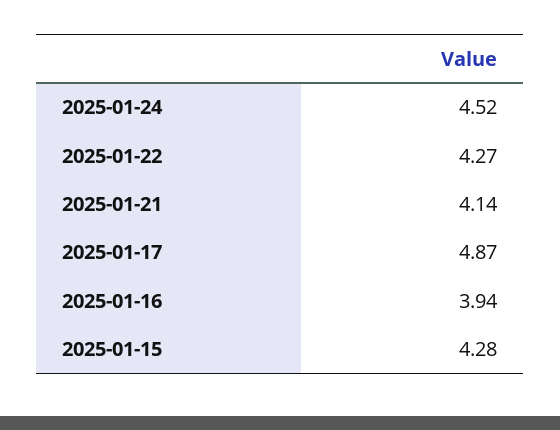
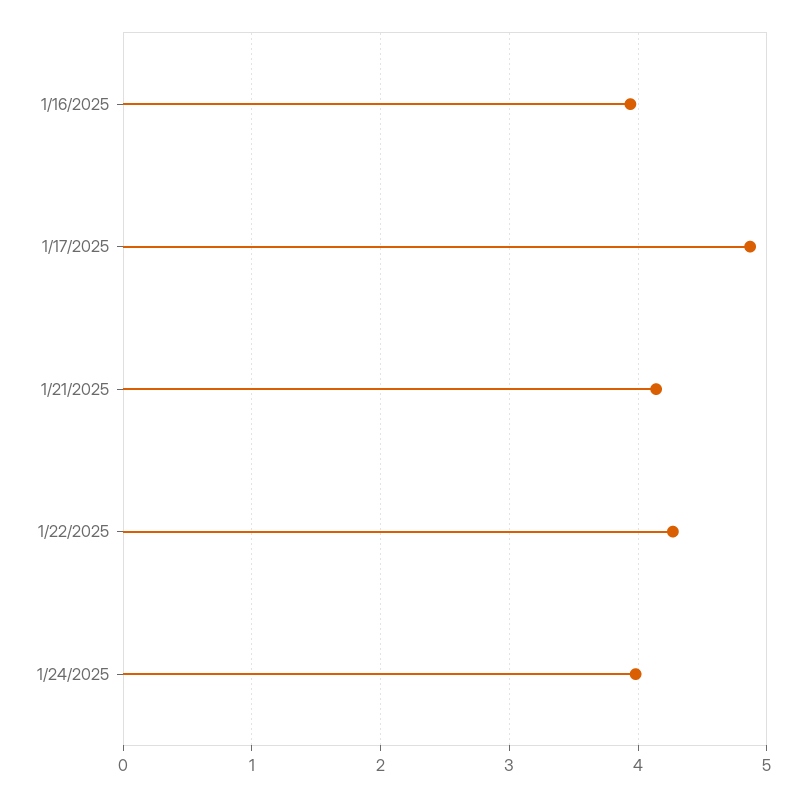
2025-01-24: 4.52 -> 4
2025-01-15: 4.28 -> none

